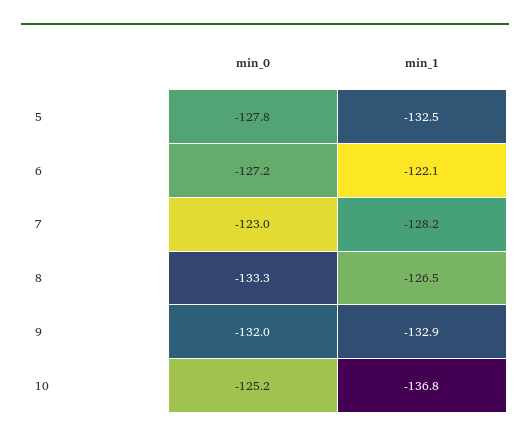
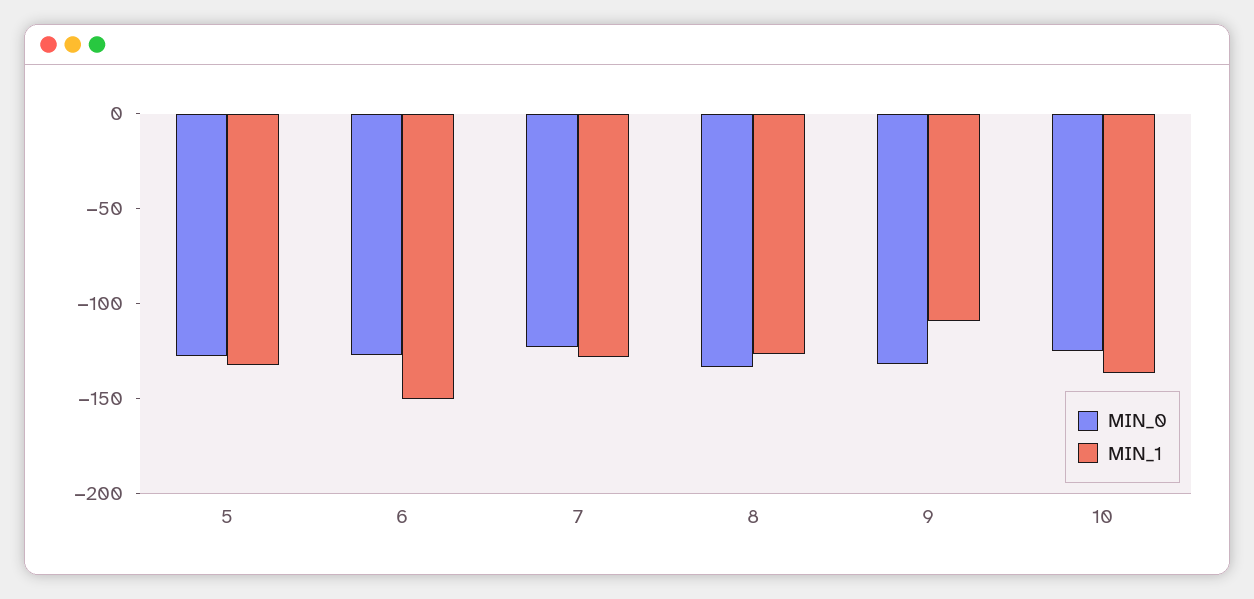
min_1, 6: -122.1 -> -150
min_1, 9: -132.9 -> -110

